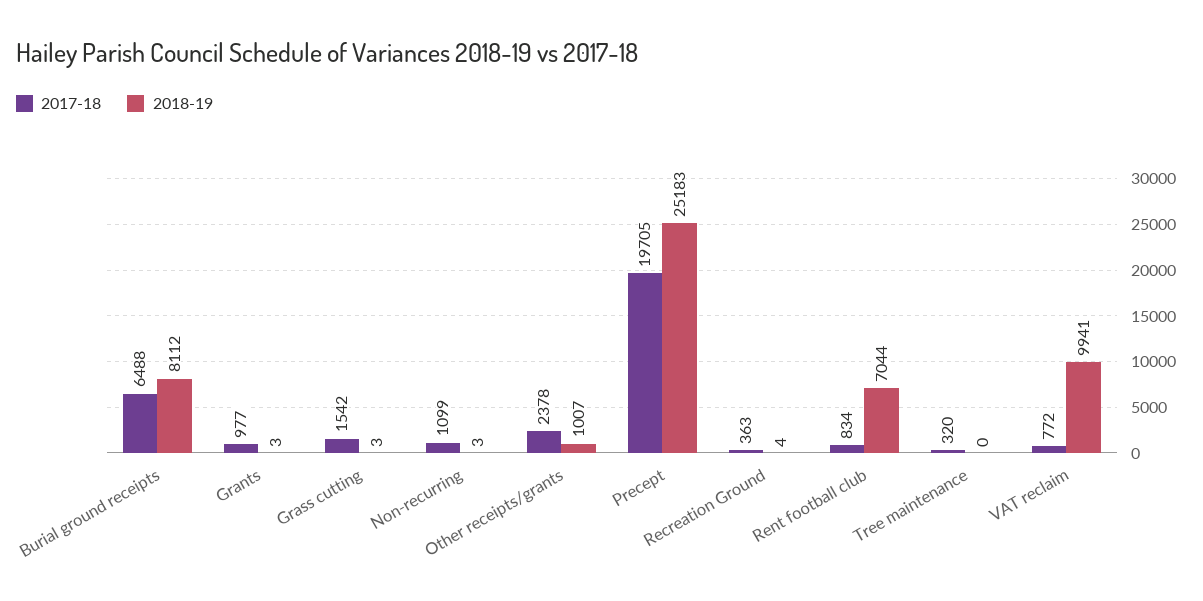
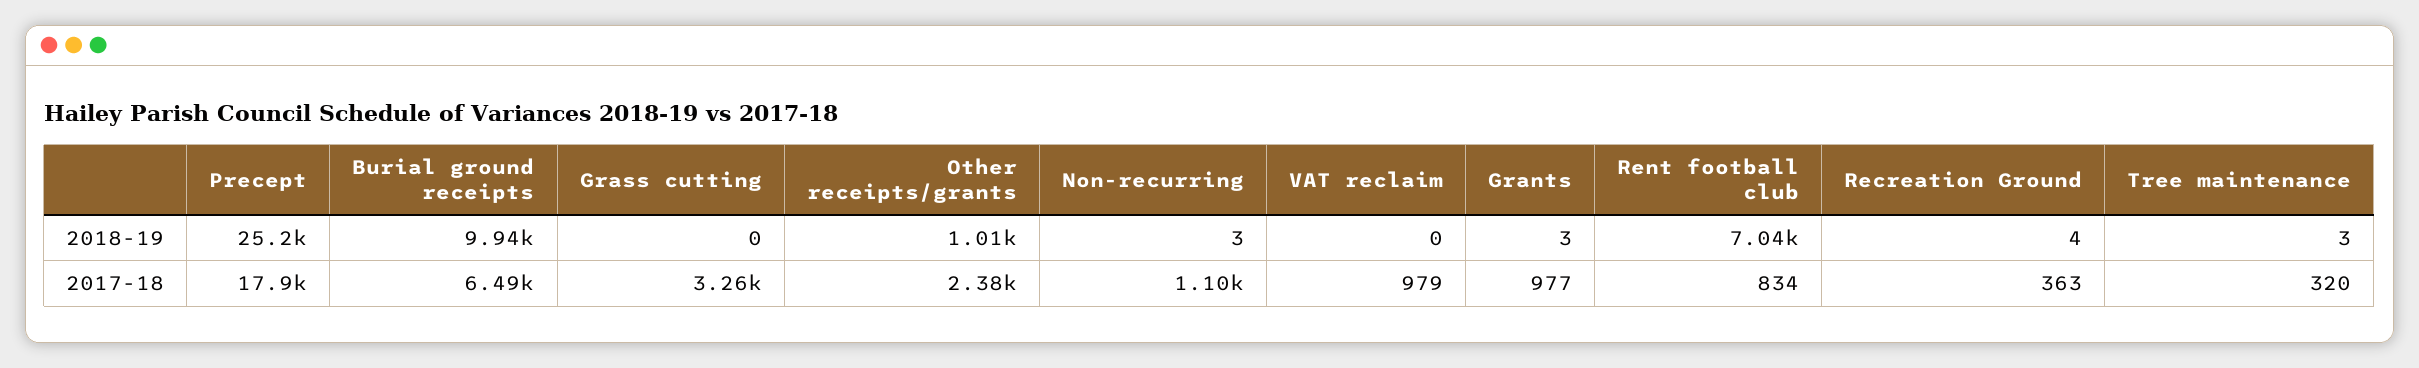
2018-19, Burial ground receipts: 8112 -> 9940
2017-18, Grass cutting: 1542 -> 3260
2018-19, Grass cutting: 3 -> 0
2017-18, Precept: 19705 -> 17900
2018-19, Tree maintenance: 0 -> 3
2017-18, VAT reclaim: 772 -> 979
2018-19, VAT reclaim: 9941 -> 0

